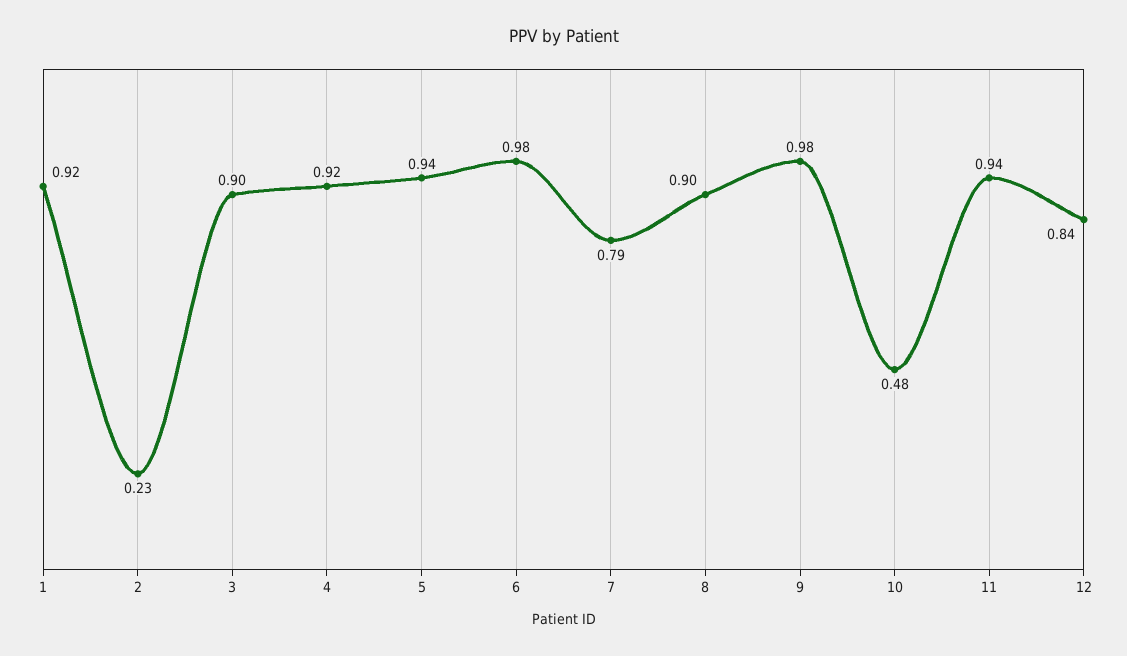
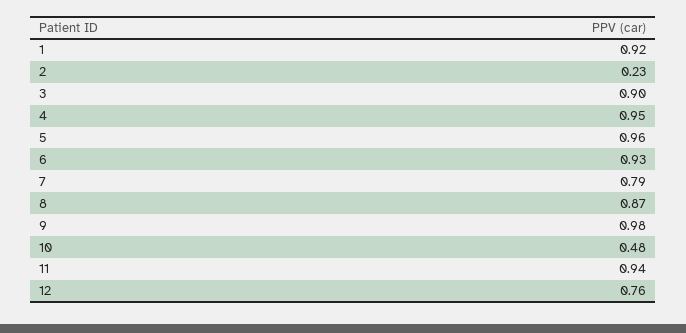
4: 0.92 -> 0.95
5: 0.94 -> 0.96
6: 0.98 -> 0.93
8: 0.9 -> 0.87
12: 0.84 -> 0.76

